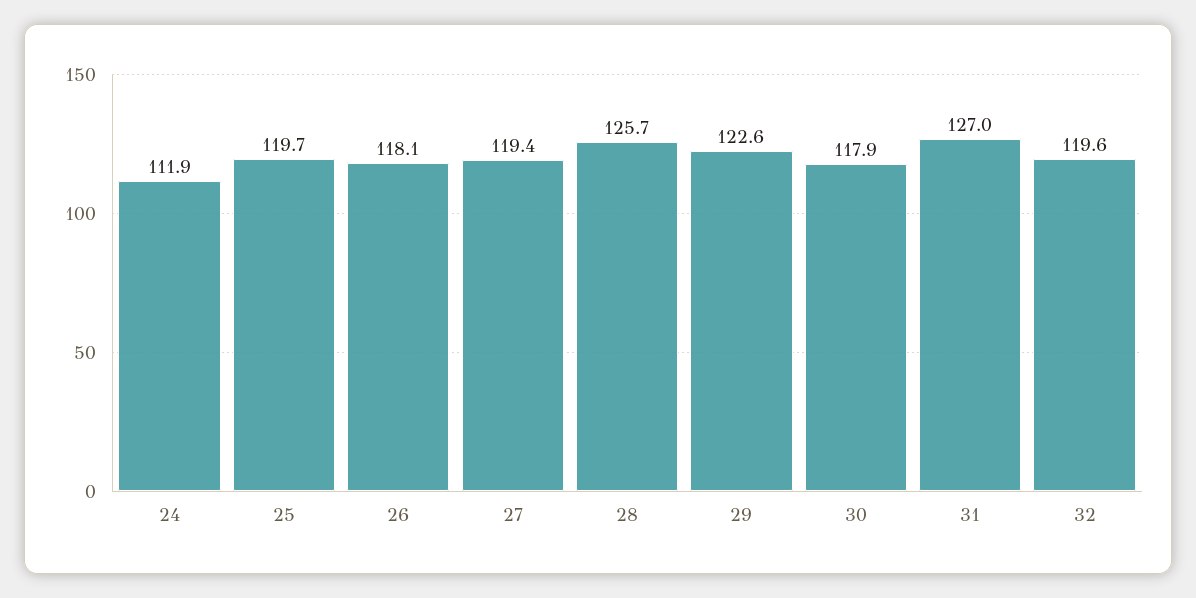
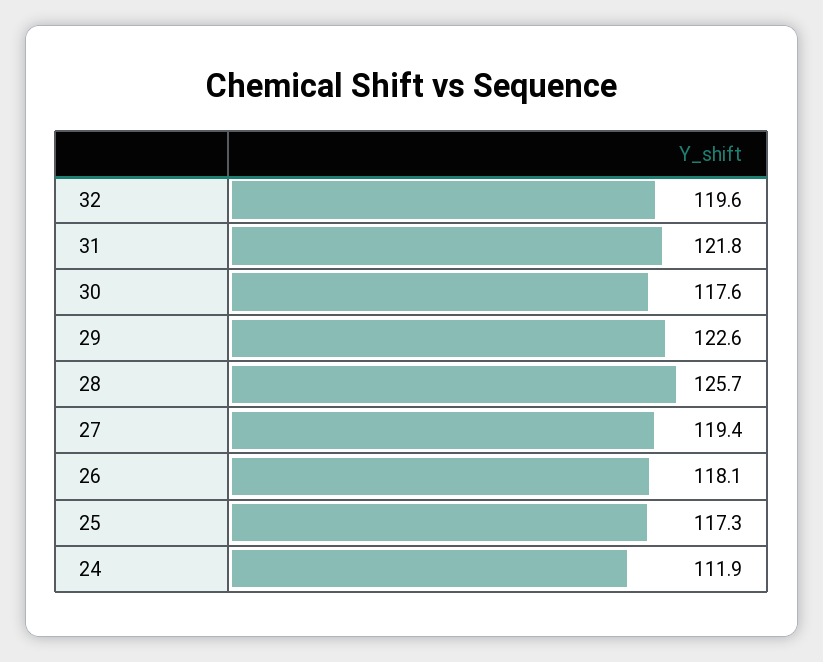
25: 119.7 -> 117.3
30: 117.9 -> 117.6
31: 127 -> 121.8

